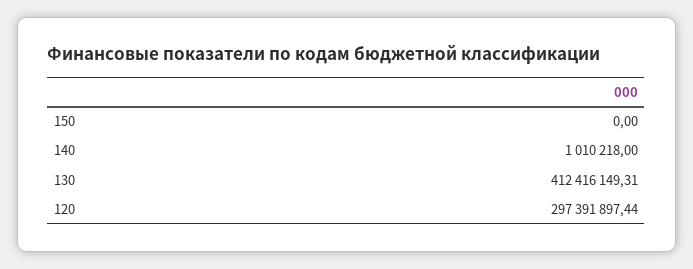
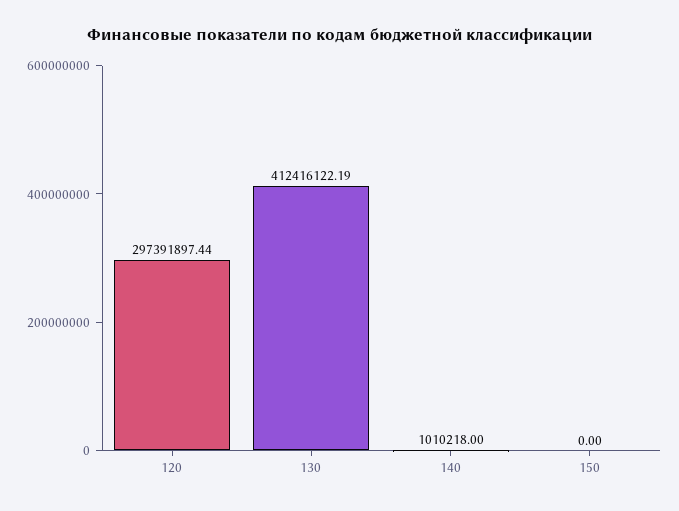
130: 412416149.31 -> 412416122.19

